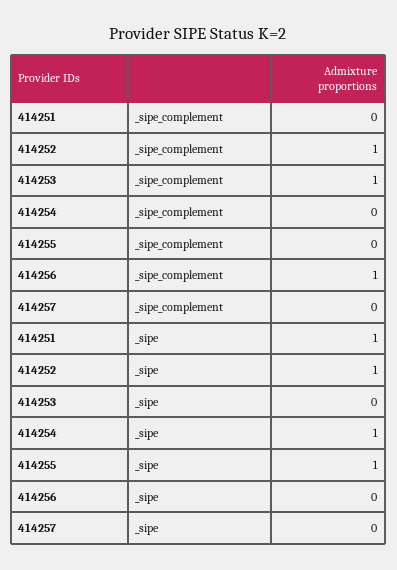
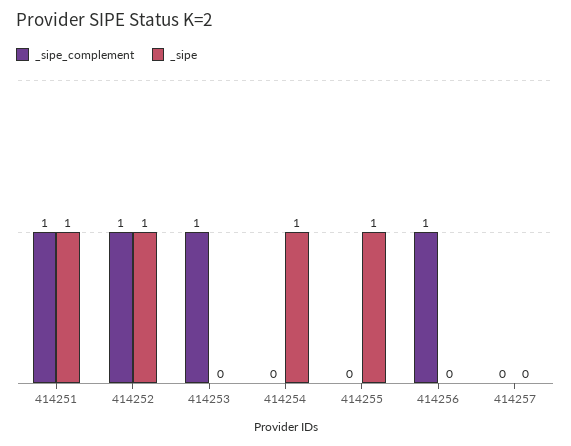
_sipe_complement, 414251: 0 -> 1

